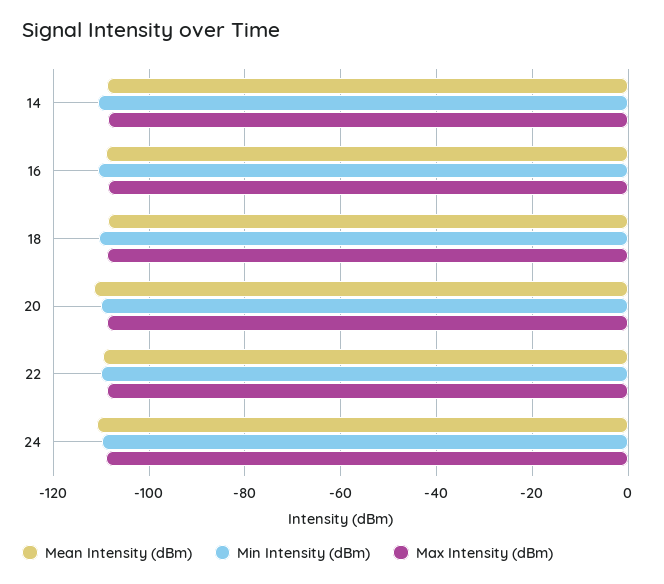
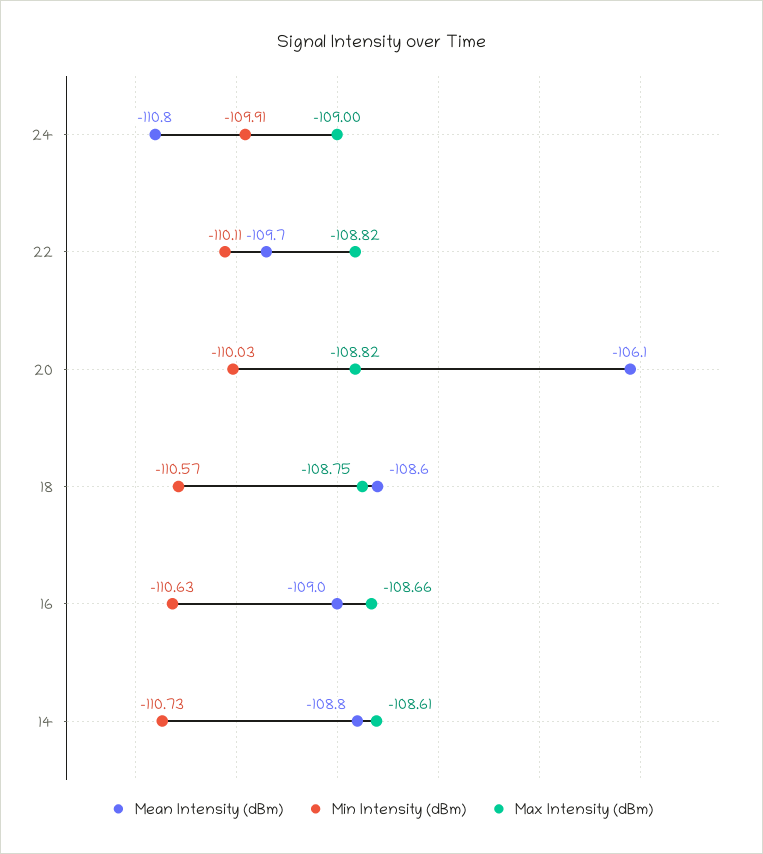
Mean Intensity (dBm), 20: -112 -> -106.1

